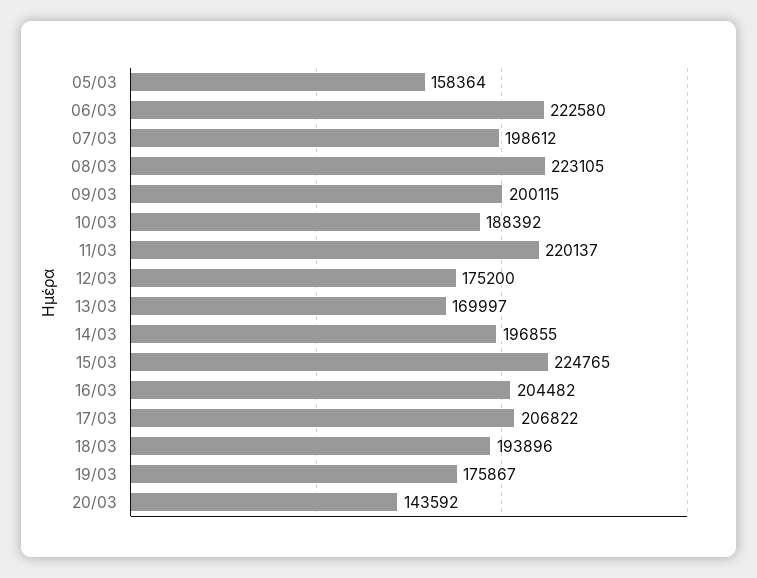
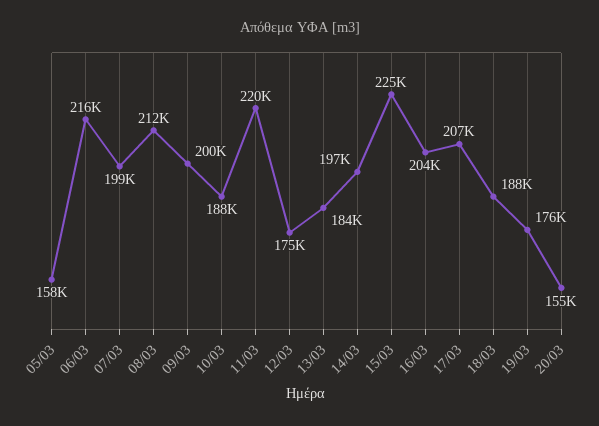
06/03: 222580 -> 216000
08/03: 223105 -> 212000
13/03: 169997 -> 184000
18/03: 193896 -> 188000
20/03: 143592 -> 155000

